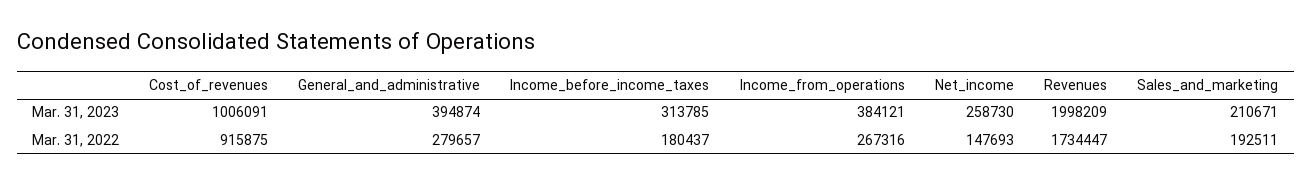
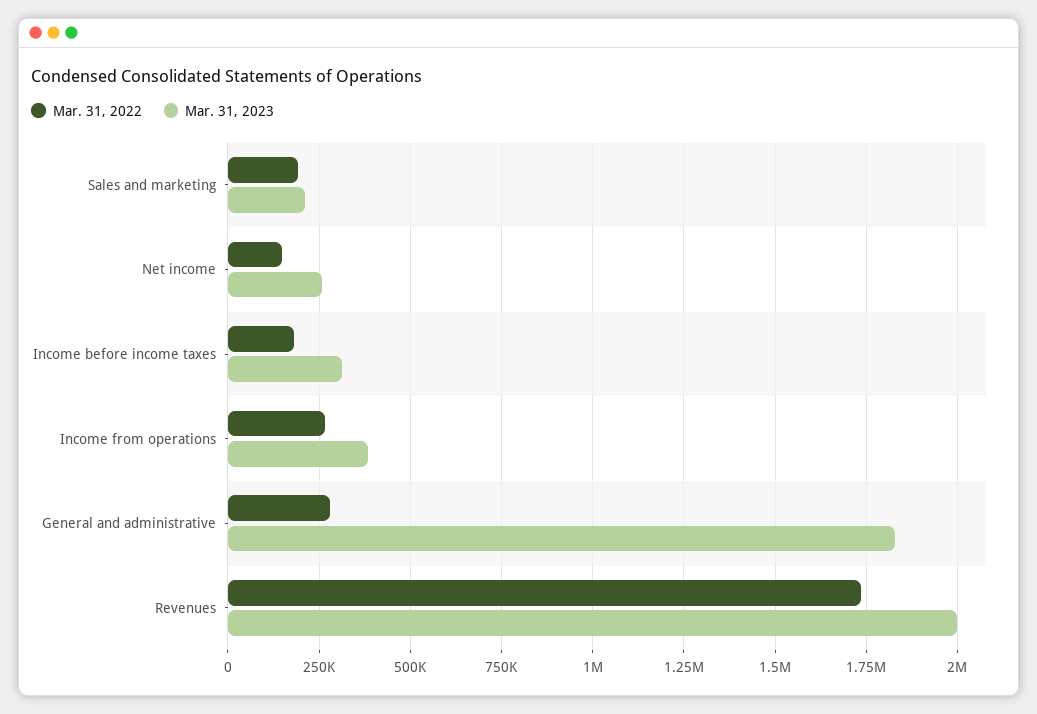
Mar. 31, 2023, Cost_of_revenues: 1006091 -> none
Mar. 31, 2023, General_and_administrative: 394874 -> 1825000
Mar. 31, 2022, Cost_of_revenues: 915875 -> none

